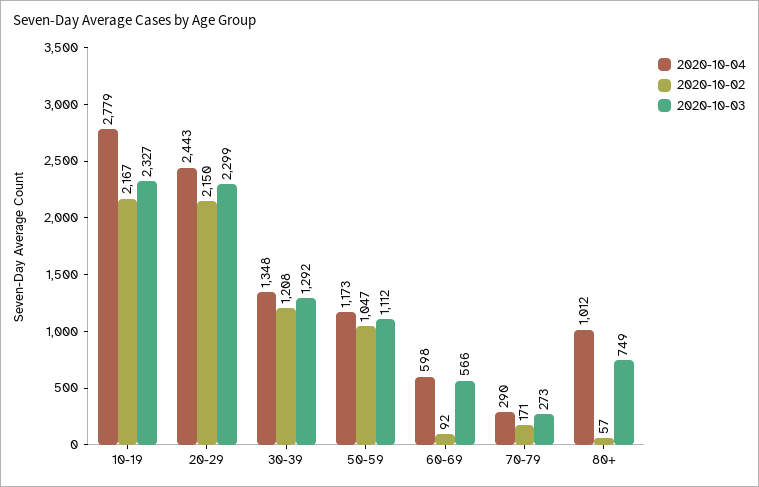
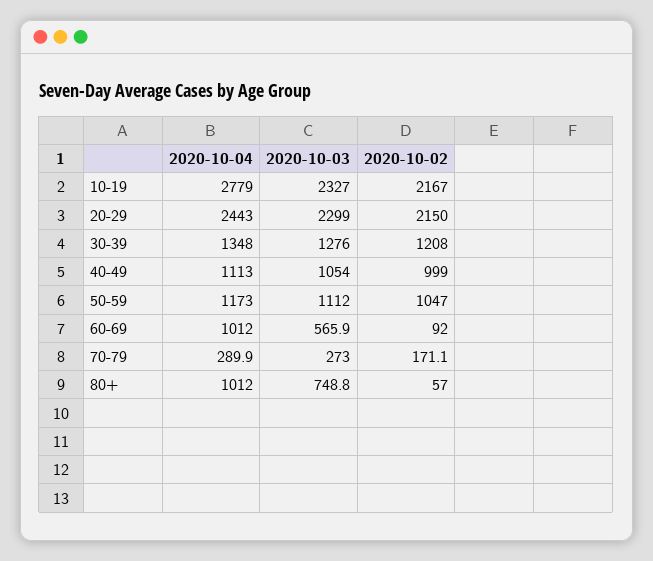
2020-10-03, 30-39: 1292 -> 1276
2020-10-04, 60-69: 598 -> 1012
2020-10-04, 40-49: none -> 1113
2020-10-03, 40-49: none -> 1054
2020-10-02, 40-49: none -> 999

